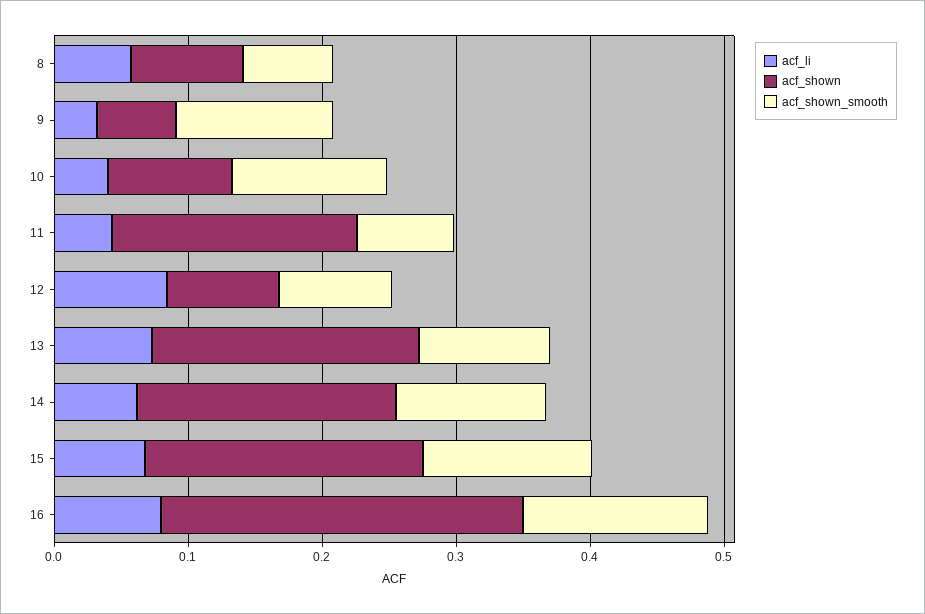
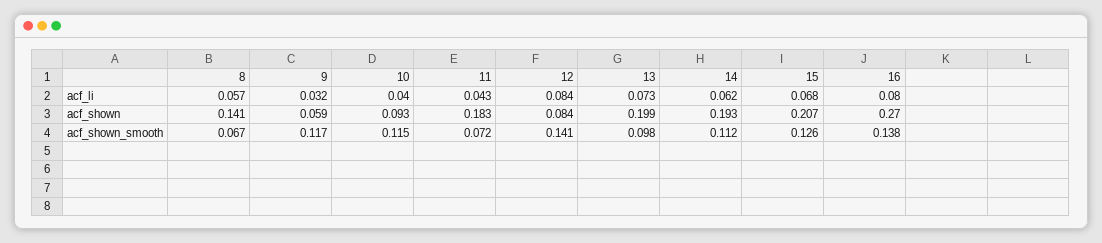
acf_shown, 8: 0.08 -> 0.141
acf_shown_smooth, 12: 0.08 -> 0.141

